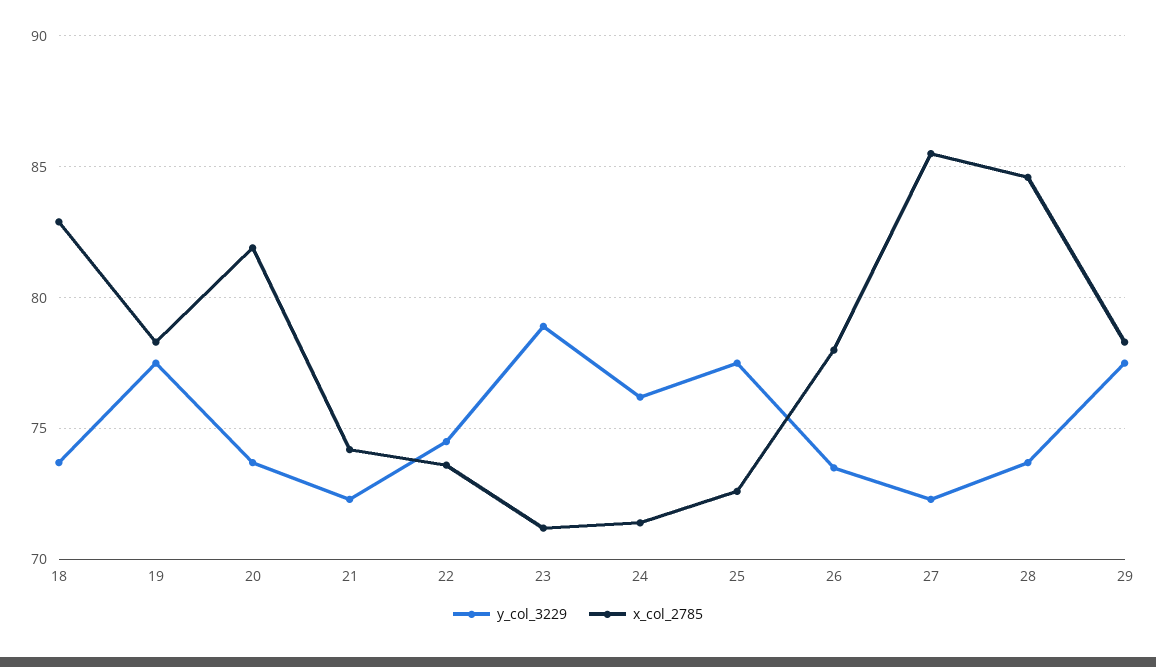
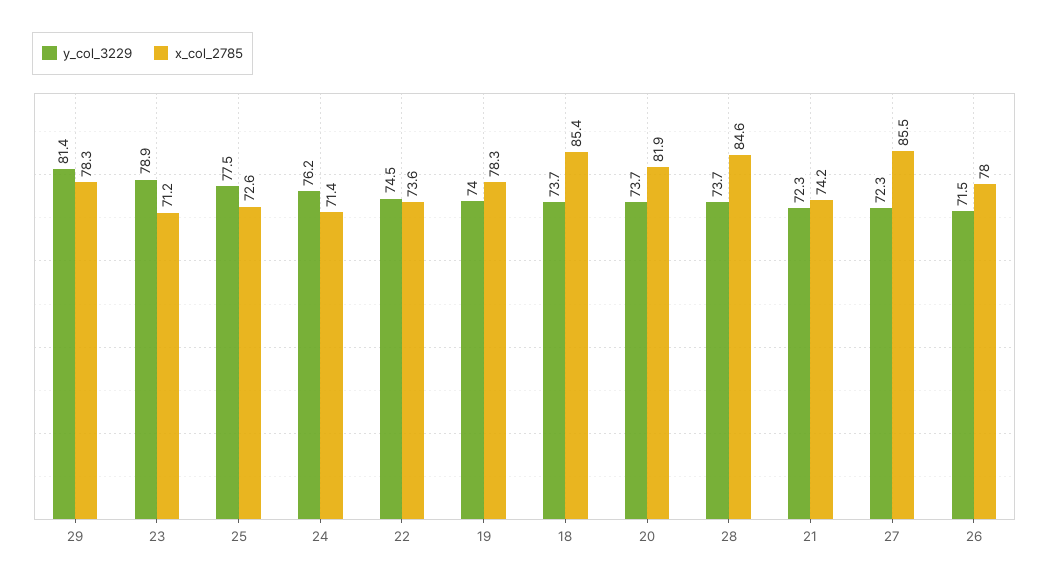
x_col_2785, 18: 83 -> 85.4
y_col_3229, 19: 77.5 -> 74
y_col_3229, 26: 73.5 -> 71.5
y_col_3229, 29: 77.5 -> 81.4

